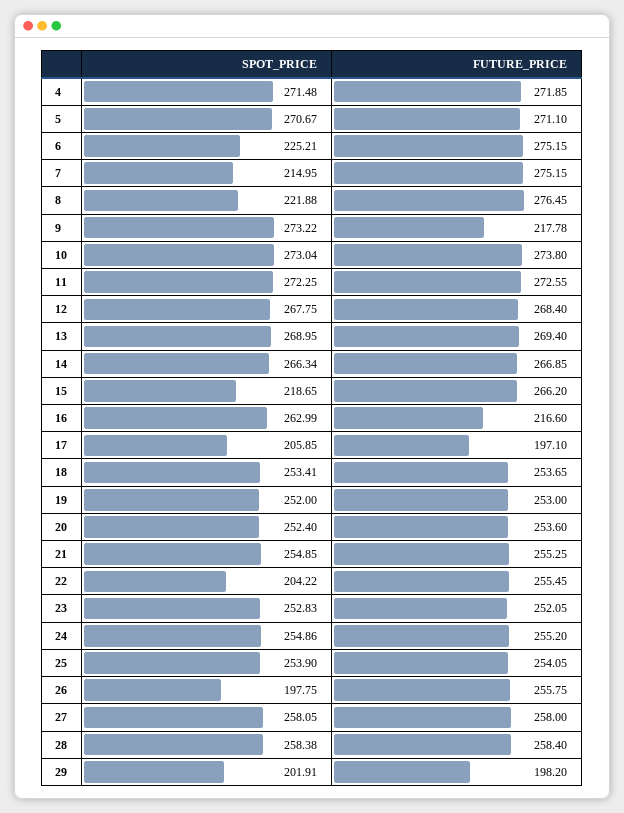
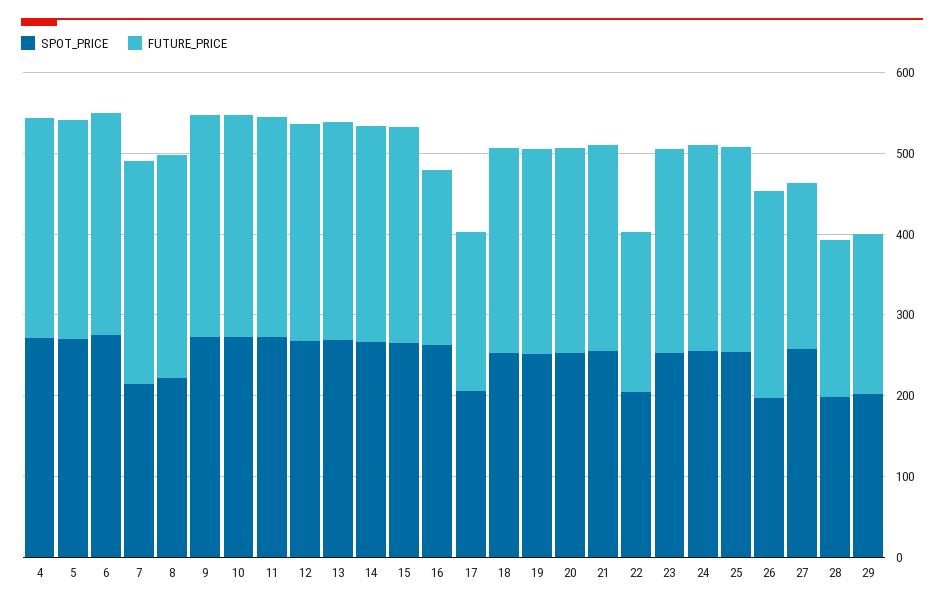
SPOT_PRICE, 6: 225.21 -> 280
FUTURE_PRICE, 9: 217.78 -> 280
SPOT_PRICE, 15: 218.65 -> 260
FUTURE_PRICE, 22: 255.45 -> 200
FUTURE_PRICE, 27: 258 -> 200
SPOT_PRICE, 28: 258.38 -> 200
FUTURE_PRICE, 28: 258.4 -> 200

